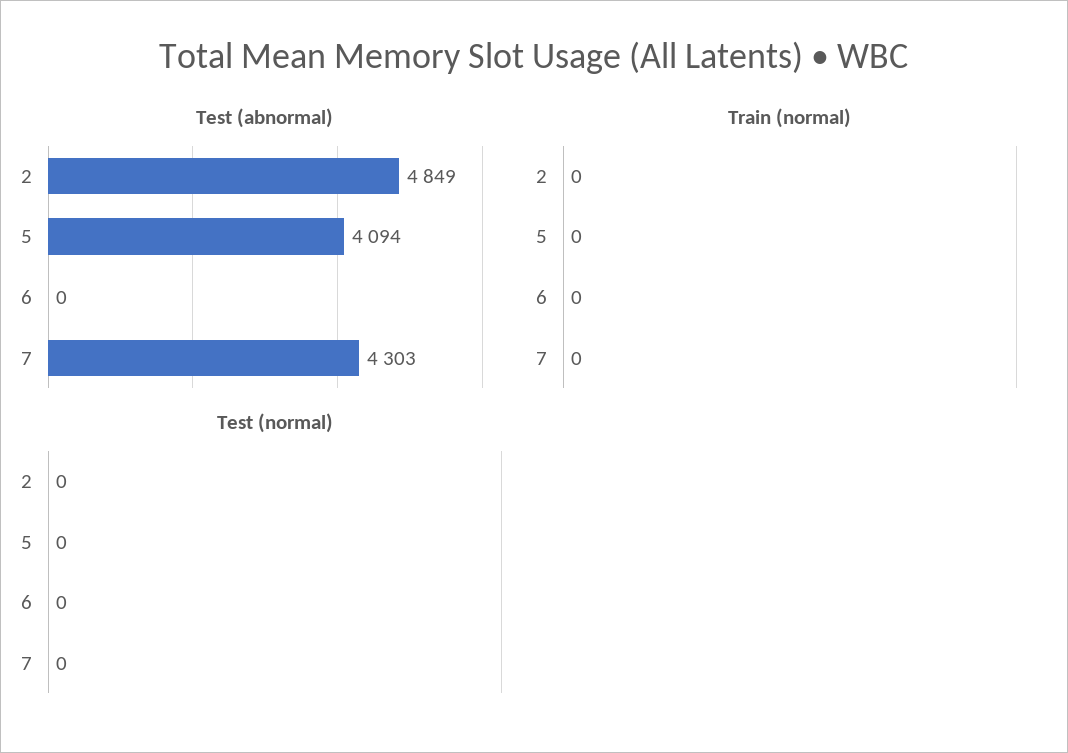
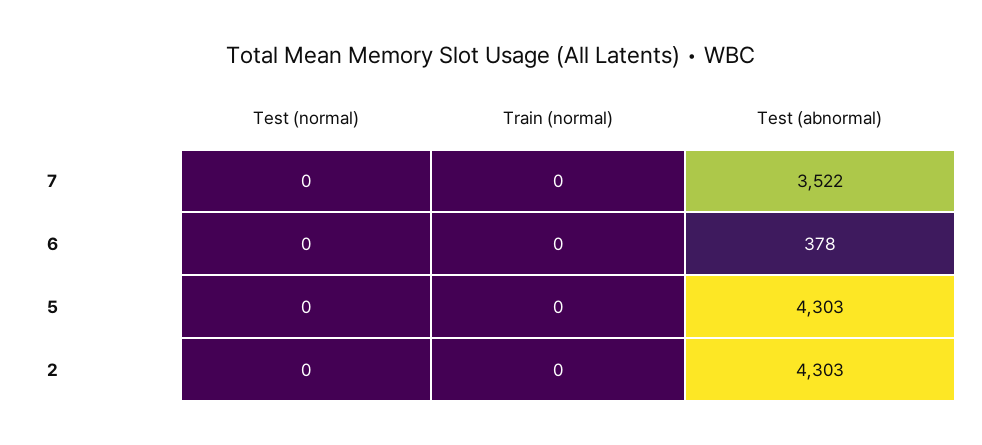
Test (abnormal), 2: 4849 -> 4303
Test (abnormal), 5: 4094 -> 4303
Test (abnormal), 6: 0 -> 378
Test (abnormal), 7: 4303 -> 3522

